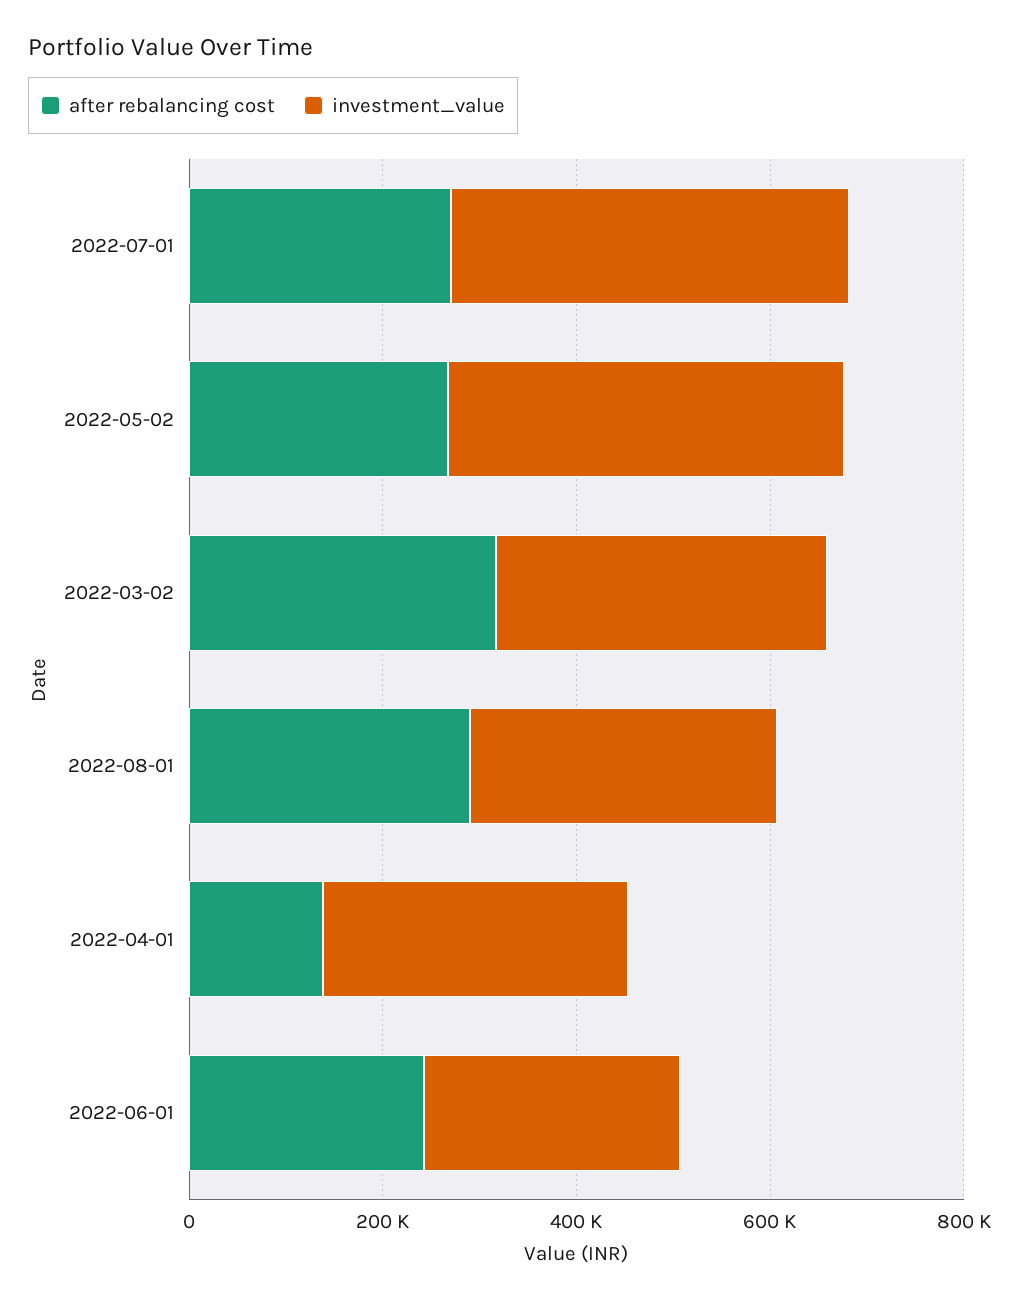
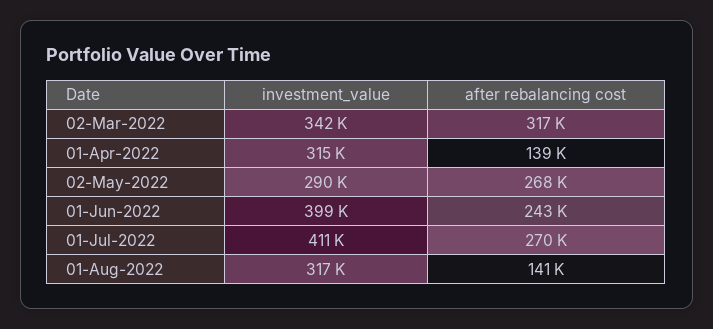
investment_value, 2022-05-02: 400000 -> 290000
after rebalancing cost, 2022-08-01: 300000 -> 141000
investment_value, 2022-06-01: 250000 -> 399000

